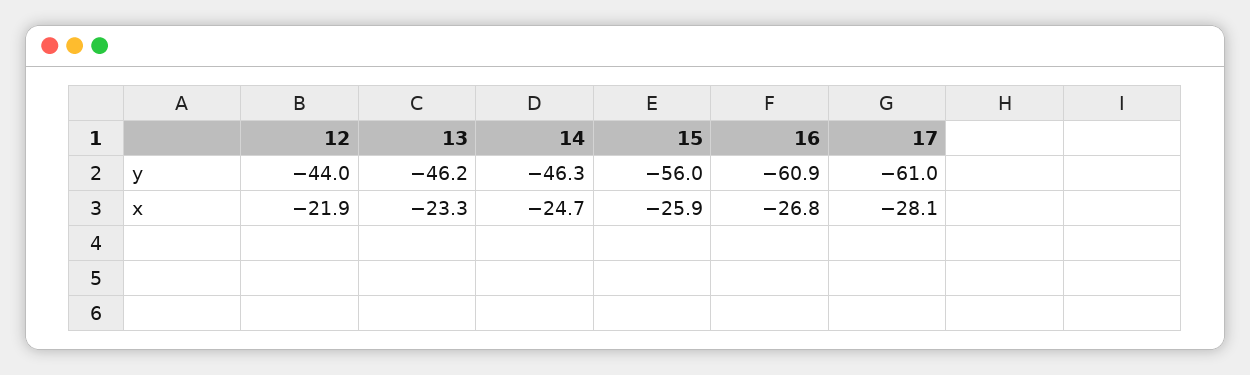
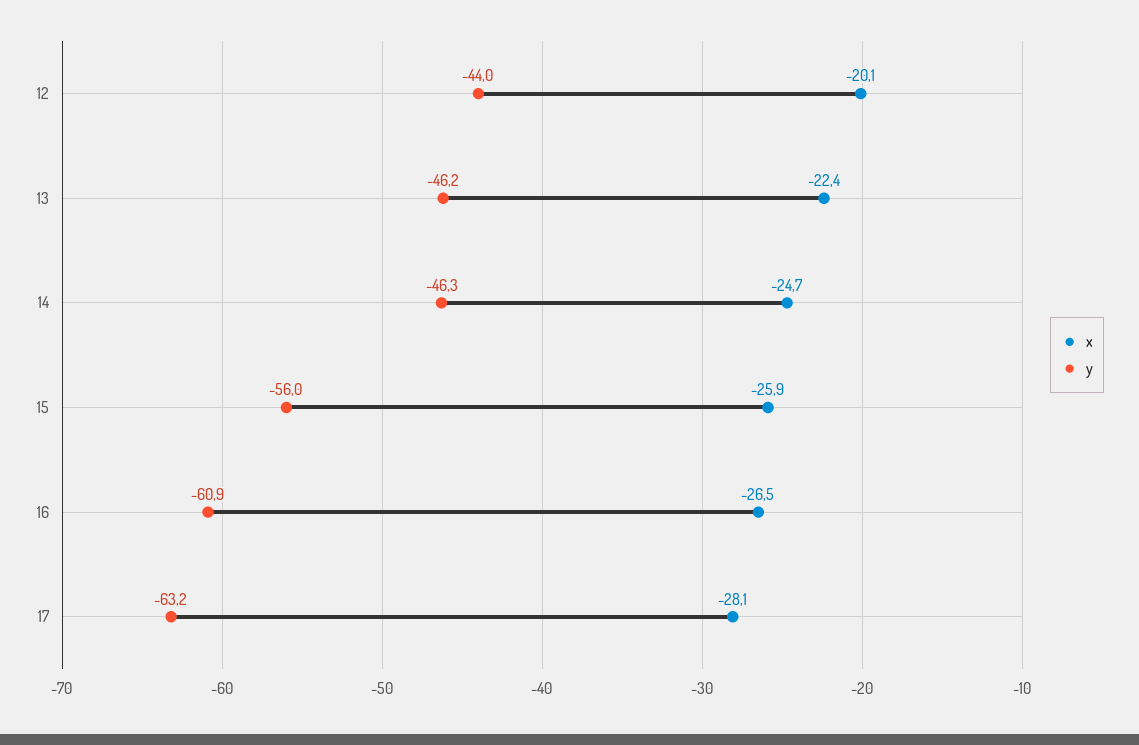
y, 17: -61 -> -63.2
x, 12: -21.9 -> -20.1
x, 13: -23.3 -> -22.4
x, 16: -26.8 -> -26.5

